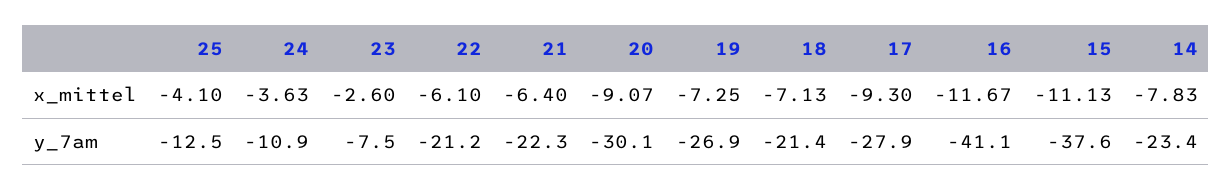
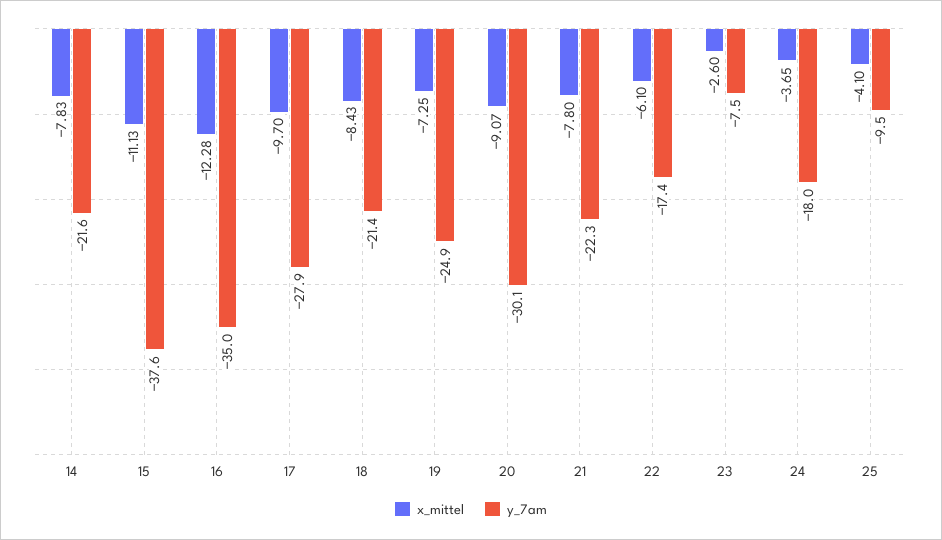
x_mittel, 24: -3.63 -> -3.65
x_mittel, 21: -6.4 -> -7.8
x_mittel, 18: -7.13 -> -8.43
x_mittel, 17: -9.3 -> -9.7
x_mittel, 16: -11.67 -> -12.28
y_7am, 25: -12.5 -> -9.5
y_7am, 24: -10.9 -> -18
y_7am, 22: -21.2 -> -17.4
y_7am, 19: -26.9 -> -24.9
y_7am, 16: -41.1 -> -35
y_7am, 14: -23.4 -> -21.6

